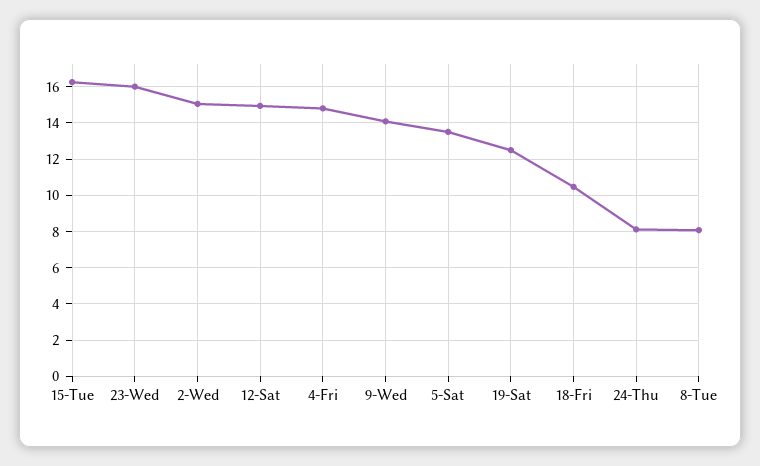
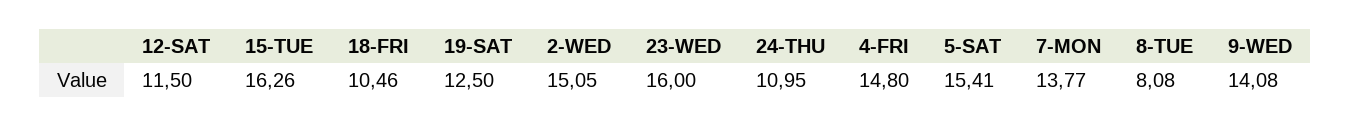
12-Sat: 15 -> 11.5
5-Sat: 13.5 -> 15.41
24-Thu: 8 -> 10.95
7-MON: none -> 13.77

